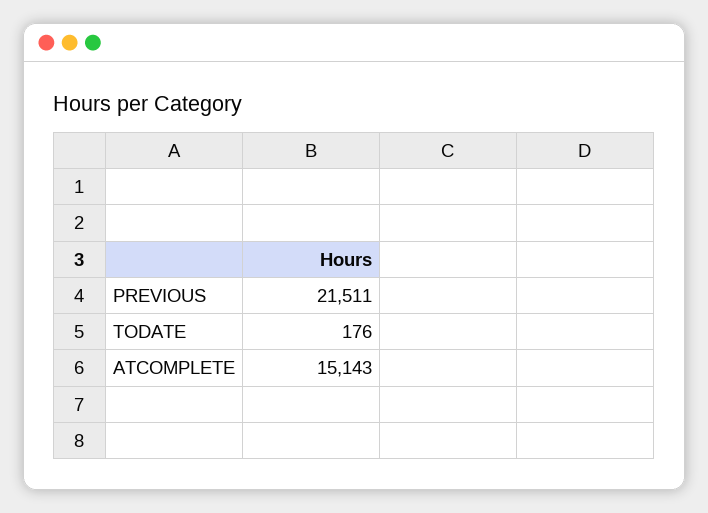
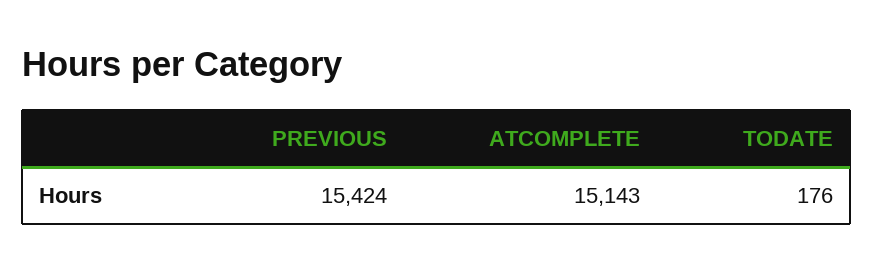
PREVIOUS: 21511 -> 15424

